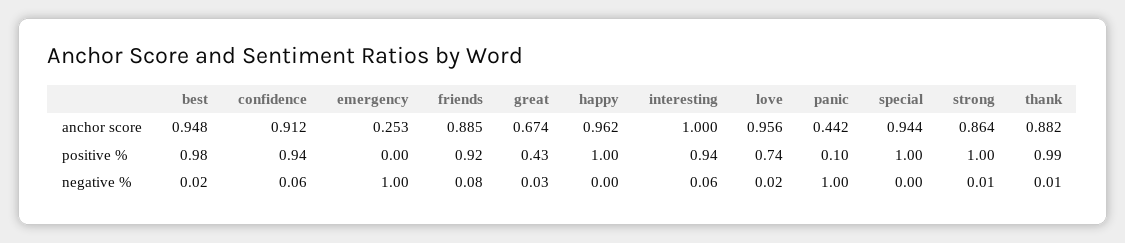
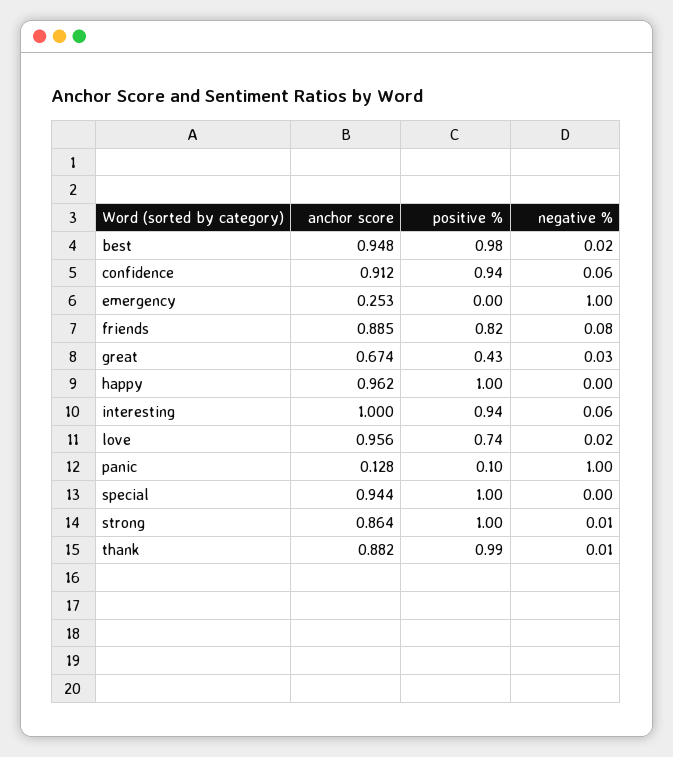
panic, anchor score: 0.442 -> 0.128
friends, positive %: 0.92 -> 0.82

